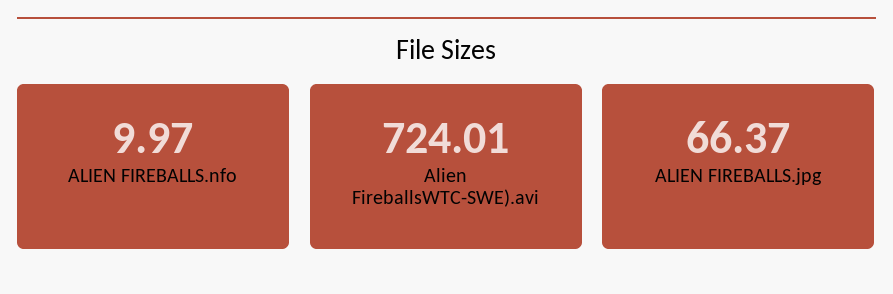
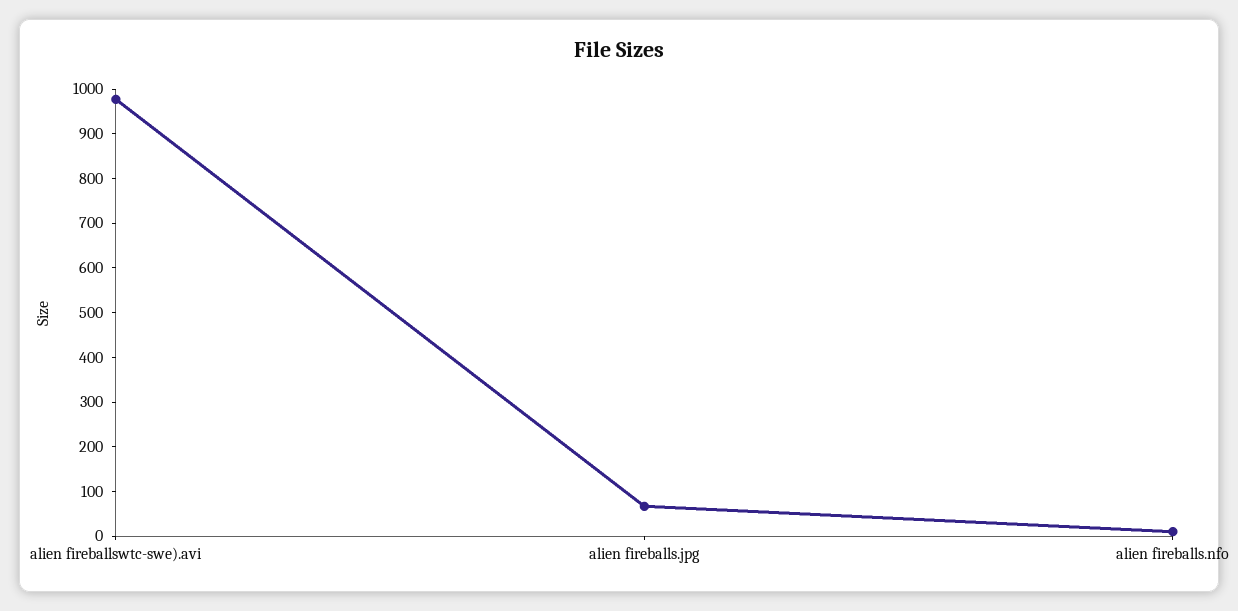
Alien FireballsWTC-SWE).avi: 724.01 -> 980

